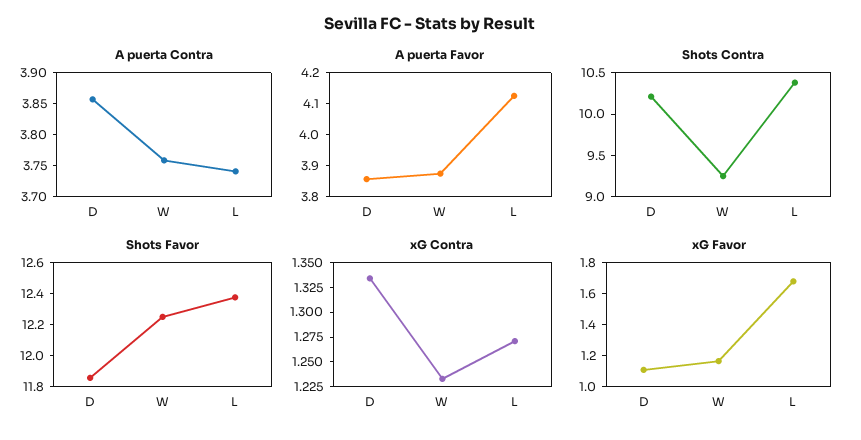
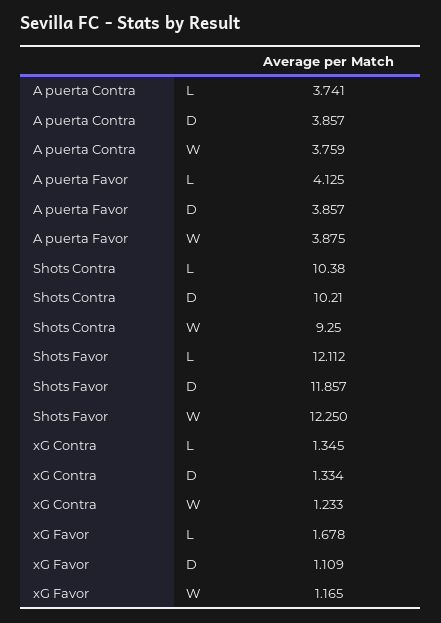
Shots Favor, L: 12.4 -> 12.112
xG Contra, L: 1.275 -> 1.345

